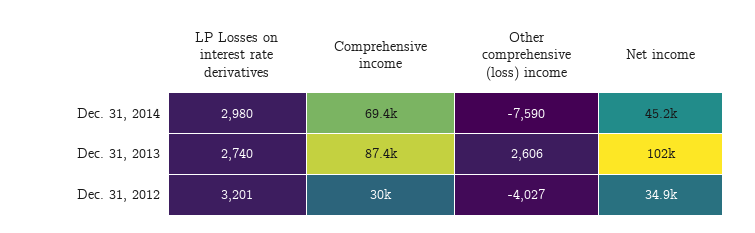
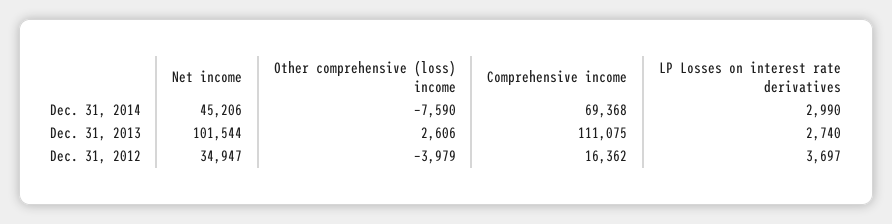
LP Losses on interest rate derivatives, Dec. 31, 2014: 2980 -> 2990
Comprehensive income, Dec. 31, 2013: 87400 -> 111075
LP Losses on interest rate derivatives, Dec. 31, 2012: 3201 -> 3697
Comprehensive income, Dec. 31, 2012: 30000 -> 16362
Other comprehensive (loss) income, Dec. 31, 2012: -4027 -> -3979

